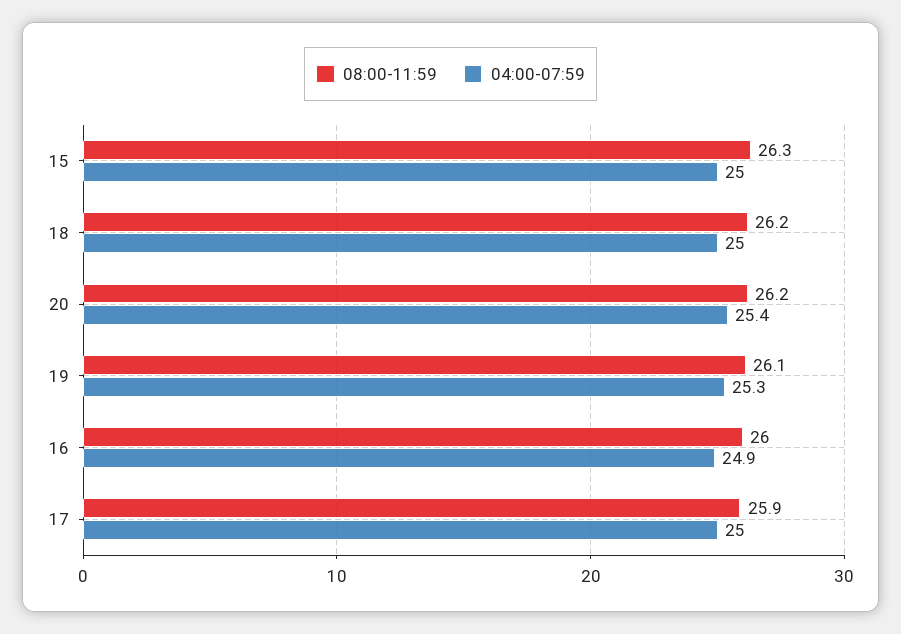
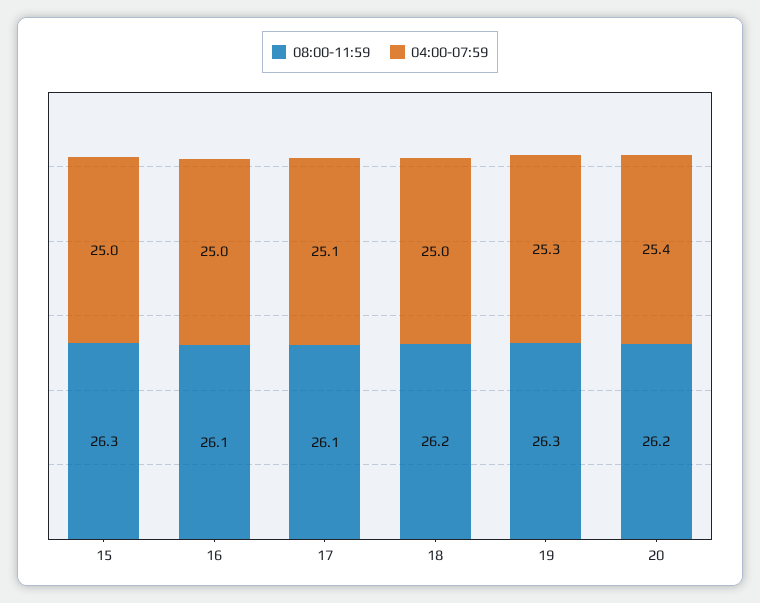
08:00-11:59, 19: 26.1 -> 26.3
08:00-11:59, 16: 26 -> 26.1
04:00-07:59, 16: 24.9 -> 25
08:00-11:59, 17: 25.9 -> 26.1
04:00-07:59, 17: 25 -> 25.1

